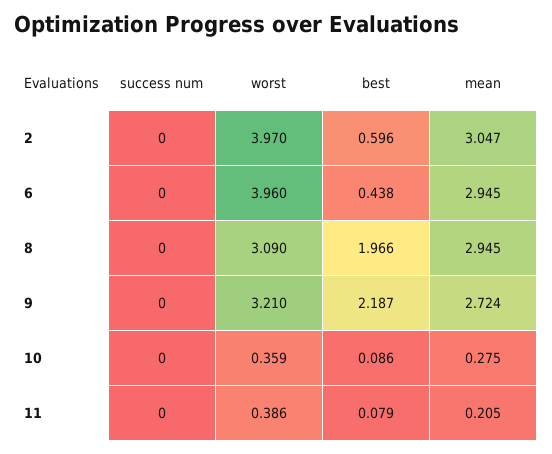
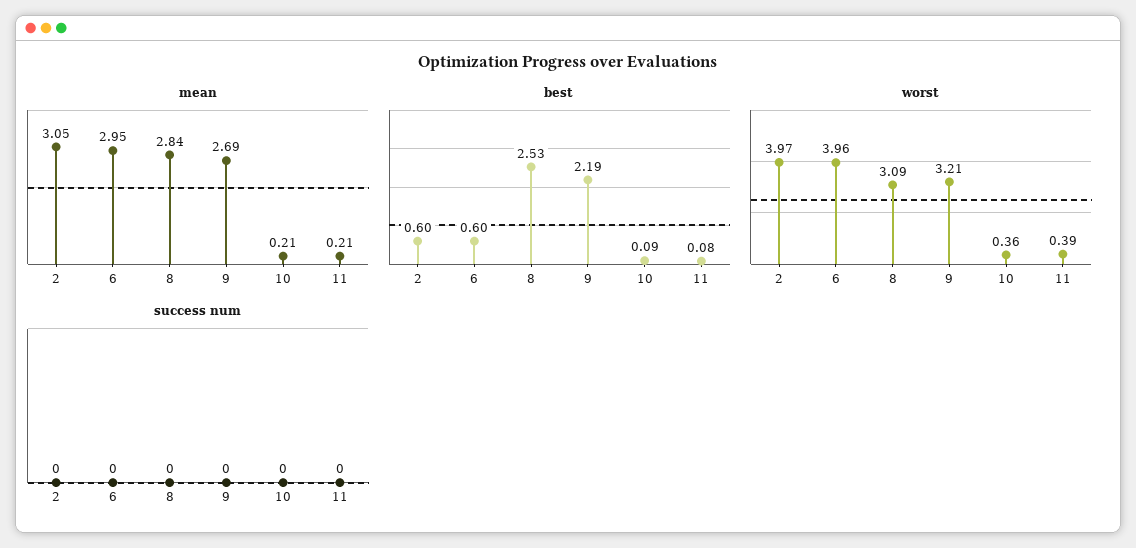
best, 6: 0.438 -> 0.6
best, 8: 1.966 -> 2.53
mean, 8: 2.945 -> 2.84
mean, 9: 2.724 -> 2.69
mean, 10: 0.275 -> 0.21

